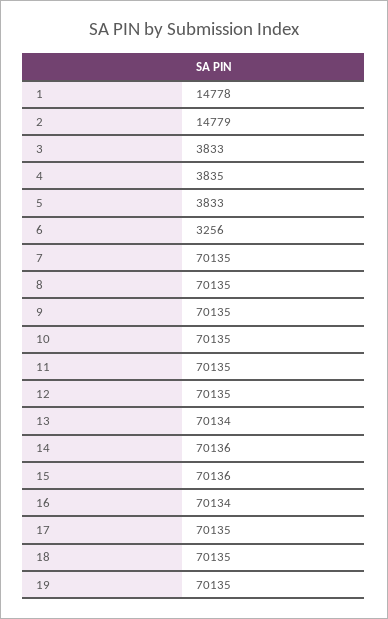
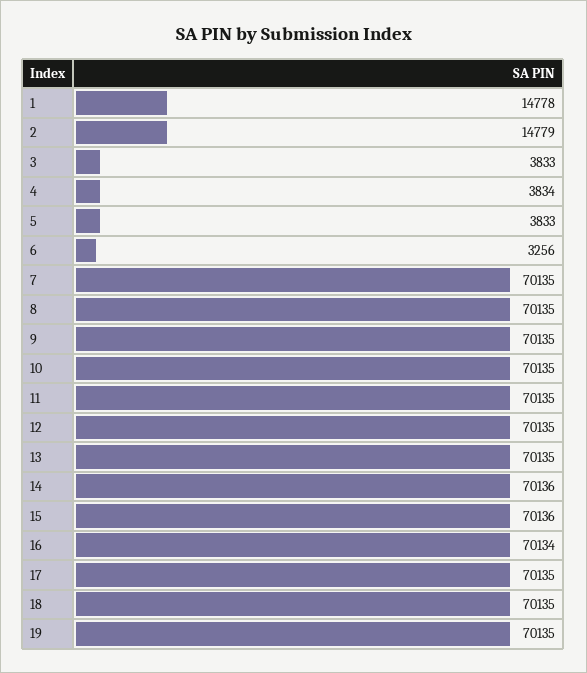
4: 3835 -> 3834
13: 70134 -> 70135

